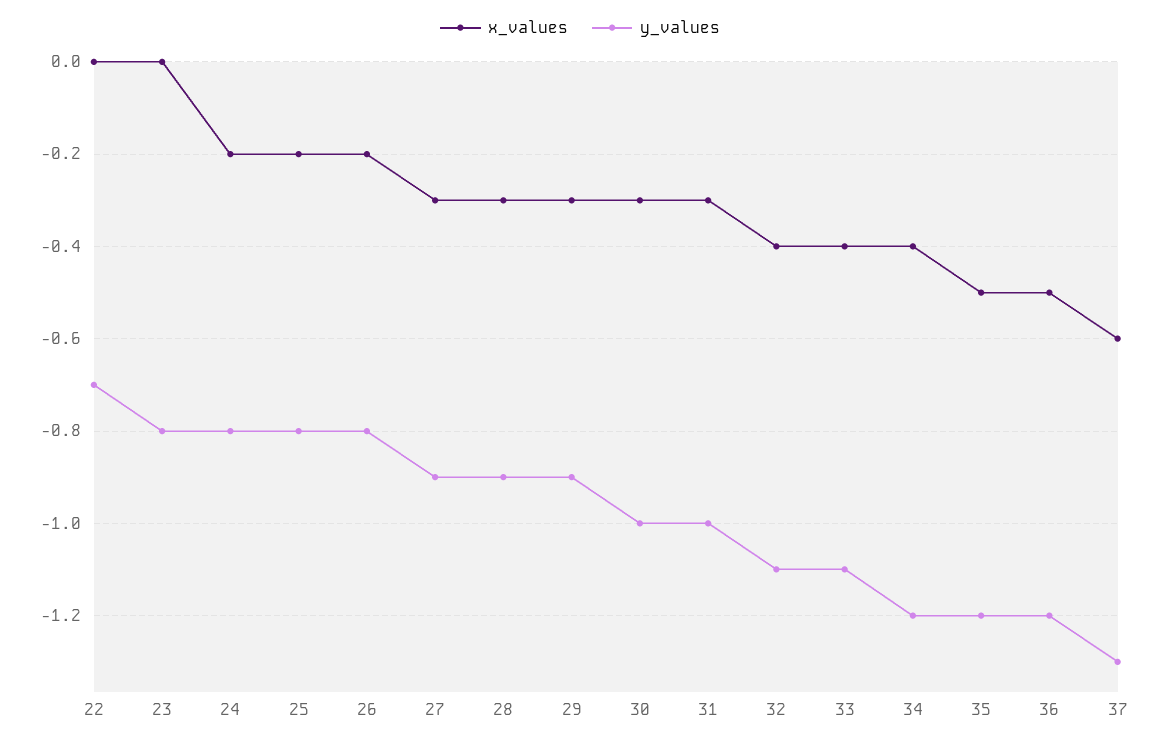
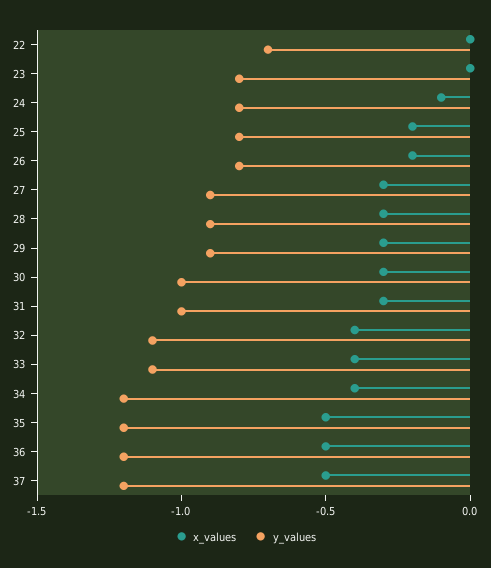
x_values, 24: -0.2 -> -0.1
x_values, 37: -0.6 -> -0.5
y_values, 37: -1.3 -> -1.2

